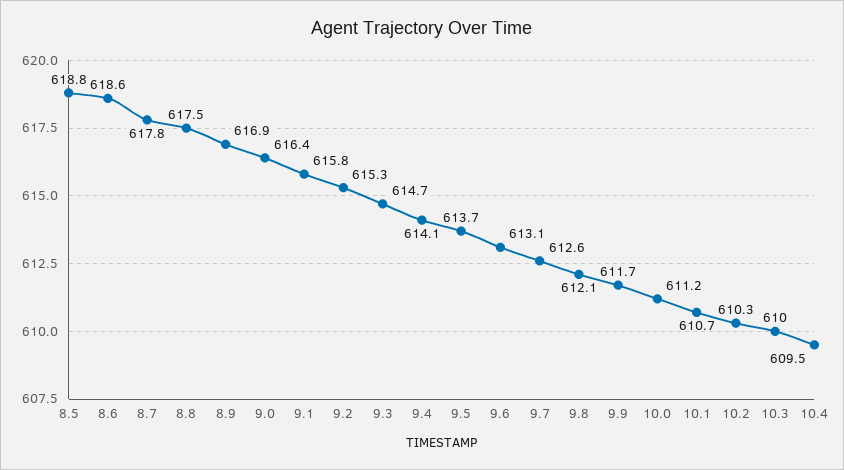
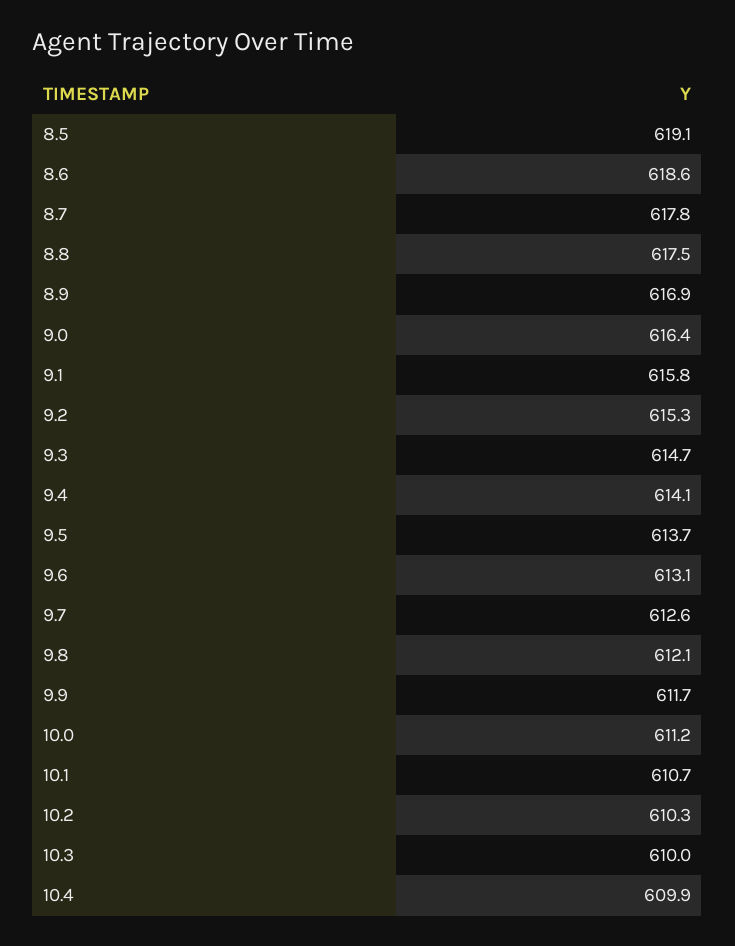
8.5: 618.8 -> 619.1
10.4: 609.5 -> 609.9

